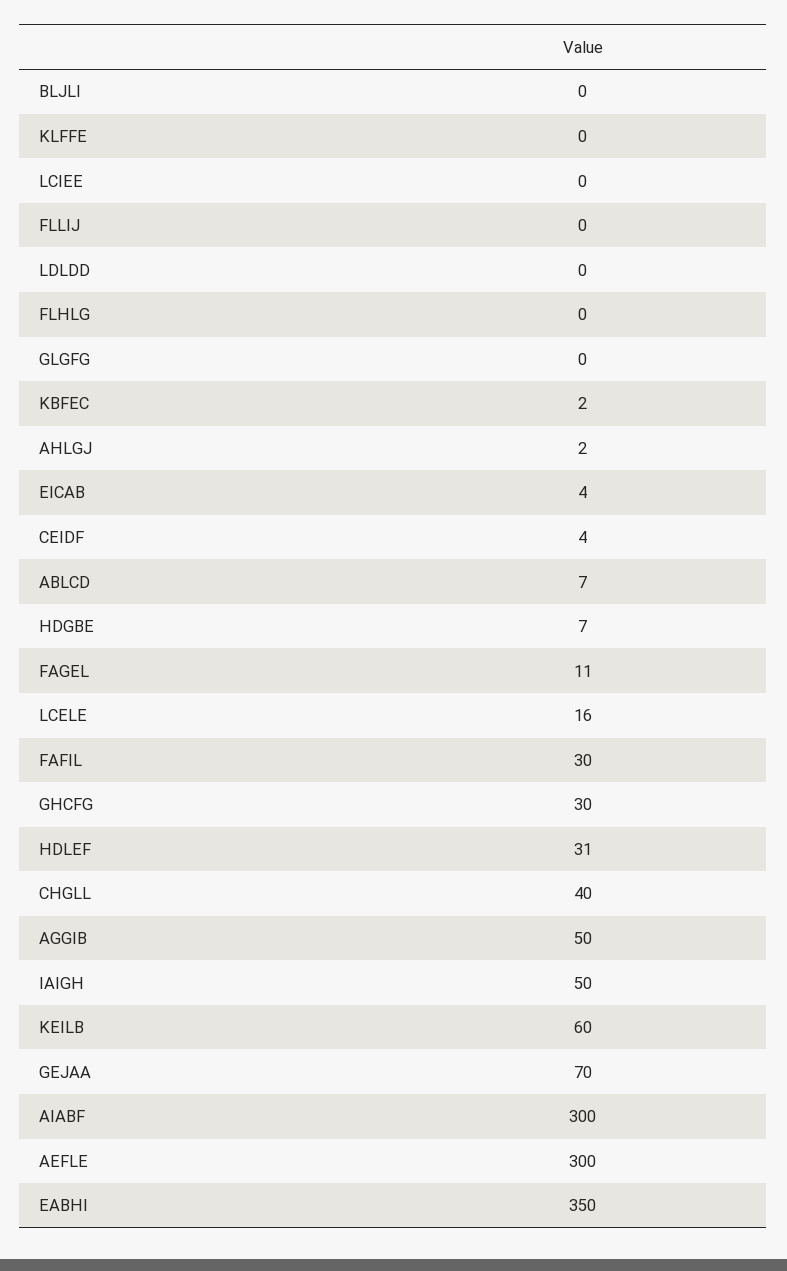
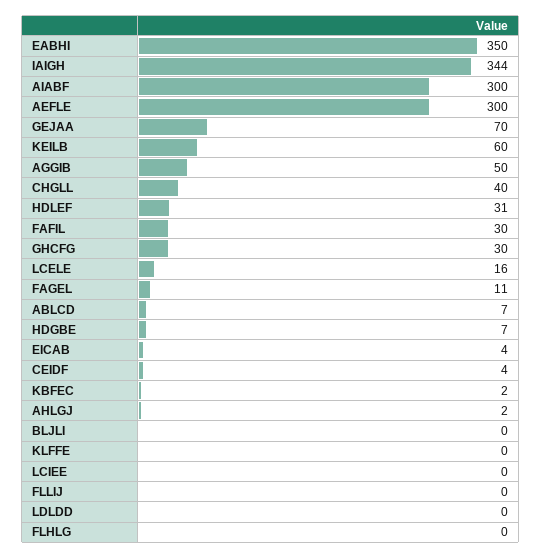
GLGFG: 0 -> none
IAIGH: 50 -> 344

